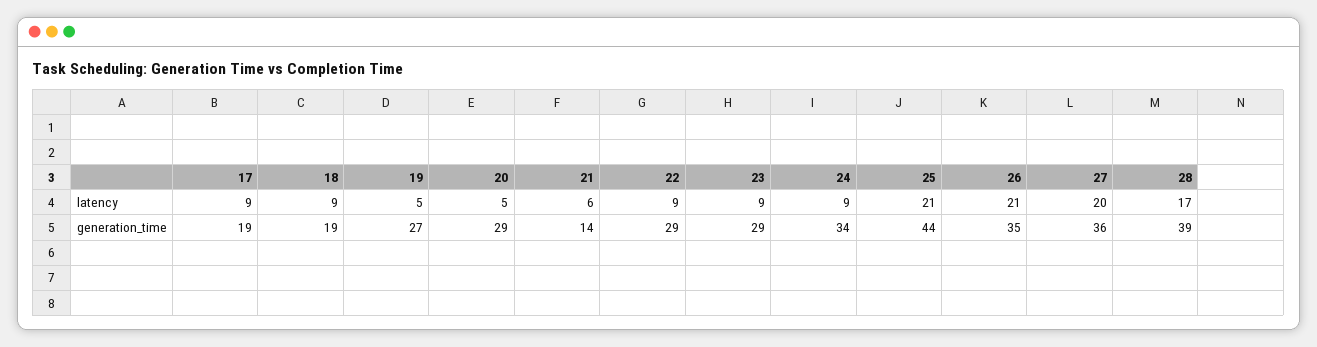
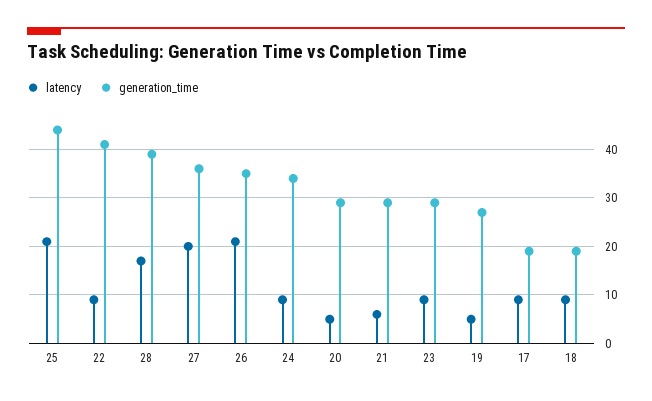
generation_time, 21: 14 -> 30
generation_time, 22: 29 -> 40

